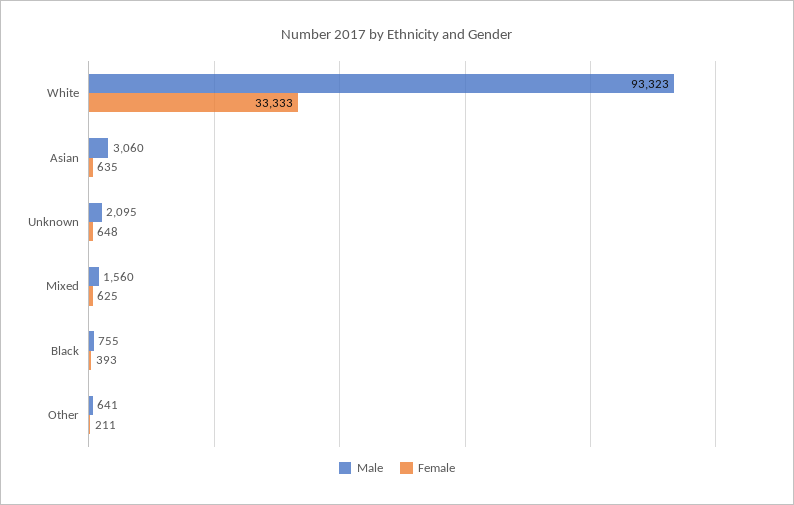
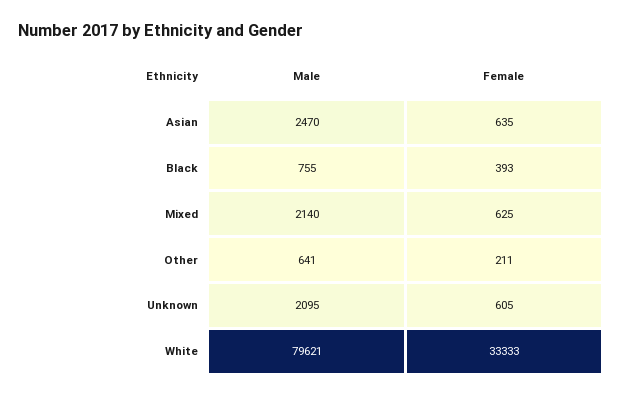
Male, White: 93323 -> 79621
Male, Asian: 3060 -> 2470
Female, Unknown: 648 -> 605
Male, Mixed: 1560 -> 2140

